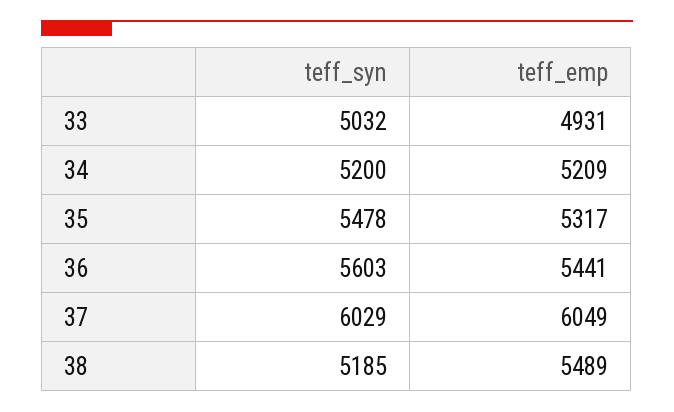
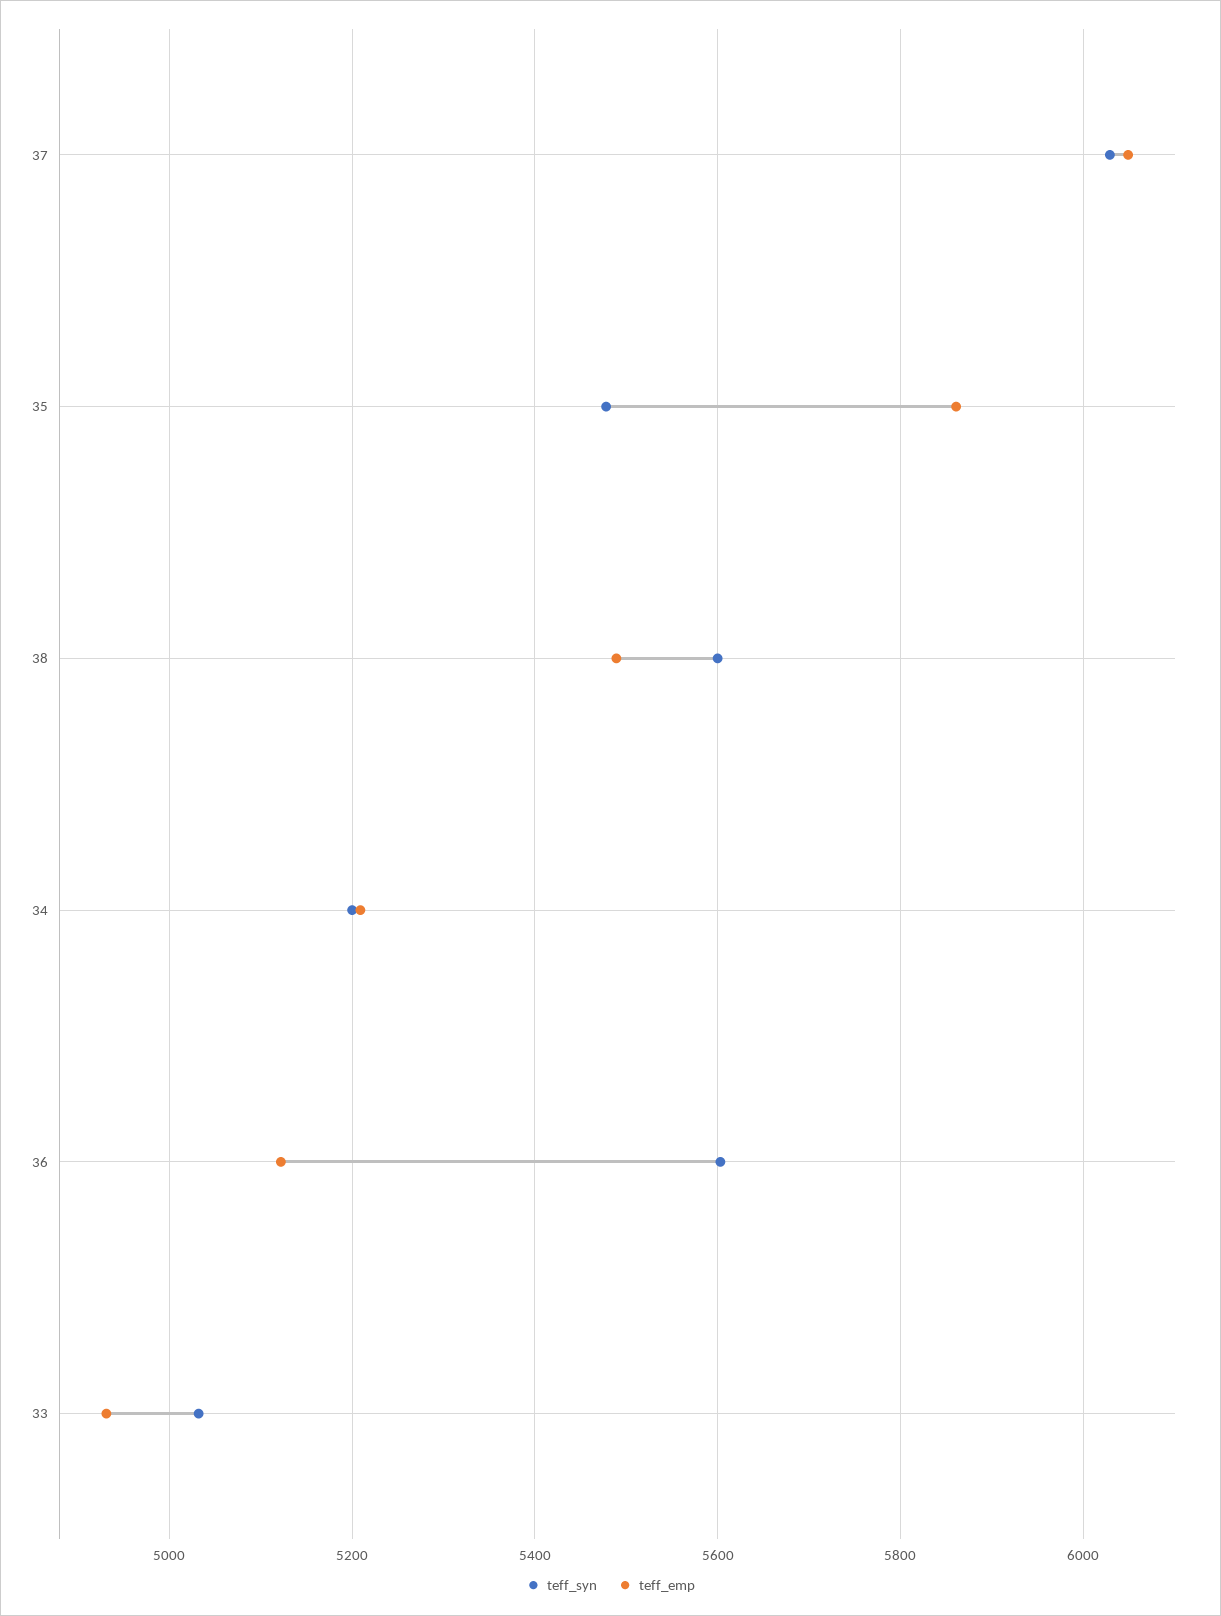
teff_emp, 35: 5317 -> 5860
teff_emp, 36: 5441 -> 5120
teff_syn, 38: 5185 -> 5600

